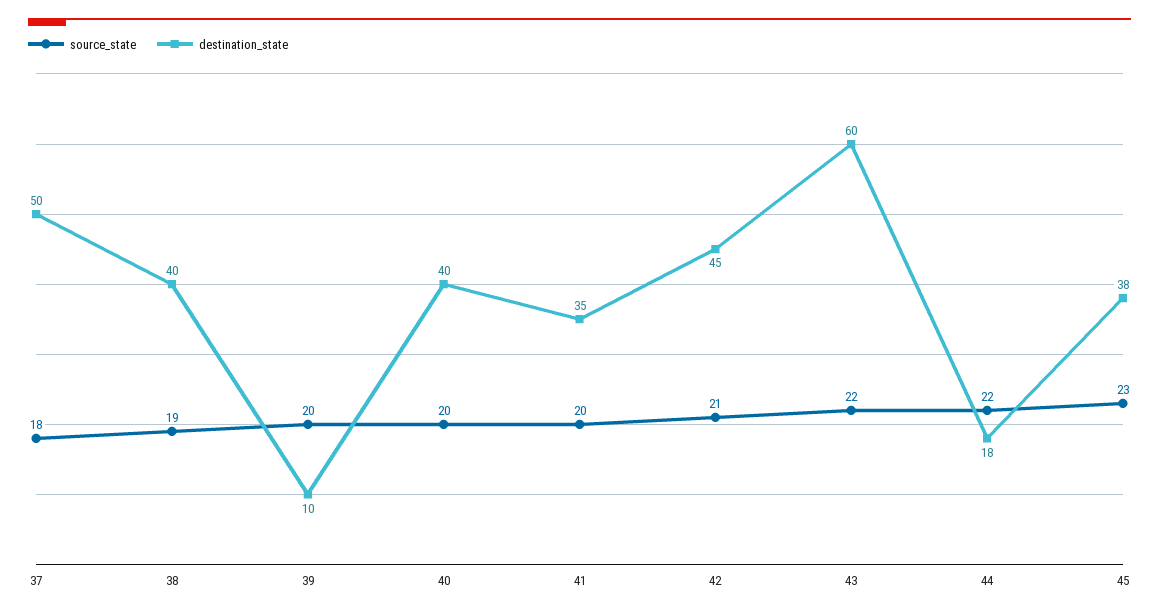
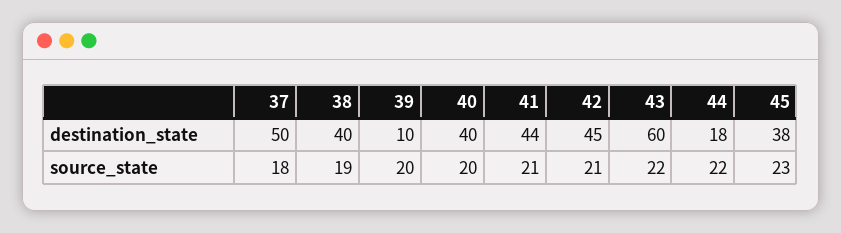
source_state, 41: 20 -> 21
destination_state, 41: 35 -> 44

